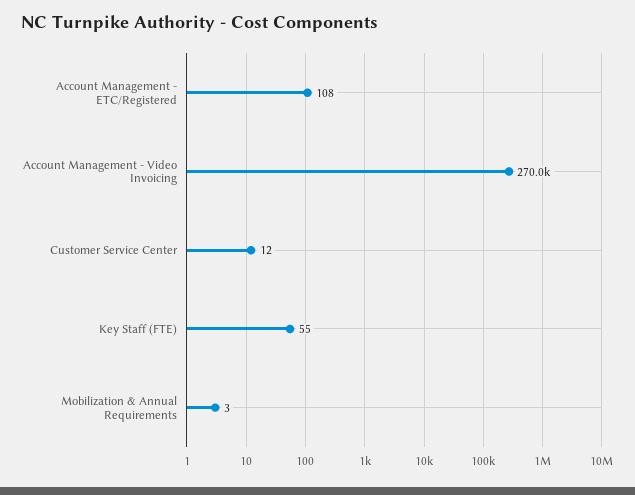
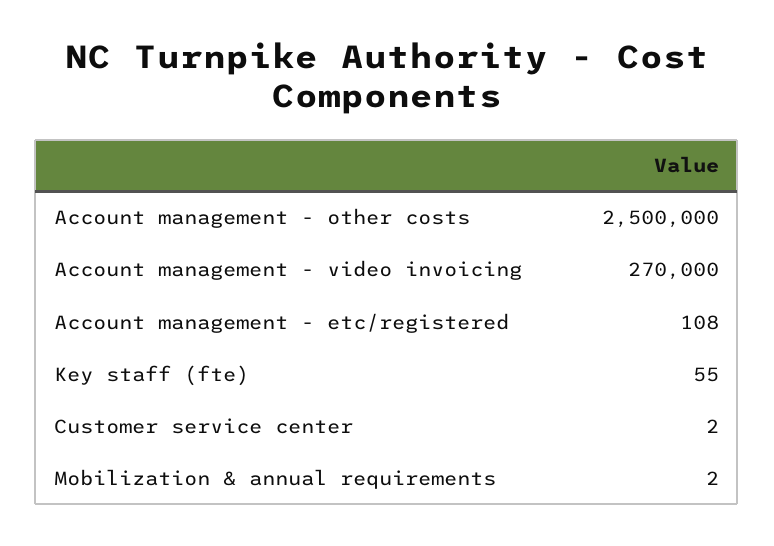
Customer Service Center: 12 -> 2
Mobilization & Annual Requirements: 3 -> 2
Account management - other costs: none -> 2500000

